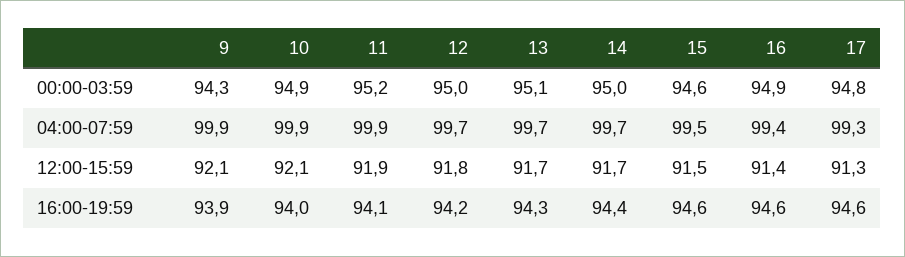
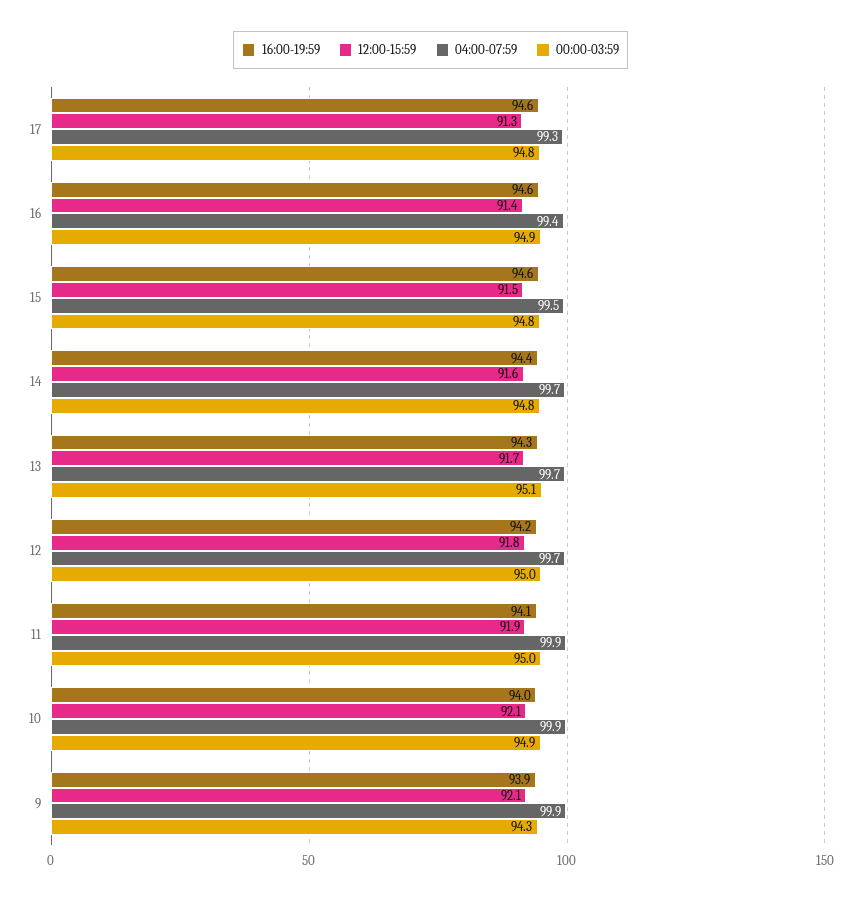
00:00-03:59, 11: 95.2 -> 95
00:00-03:59, 14: 95 -> 94.8
00:00-03:59, 15: 94.6 -> 94.8
12:00-15:59, 14: 91.7 -> 91.6

